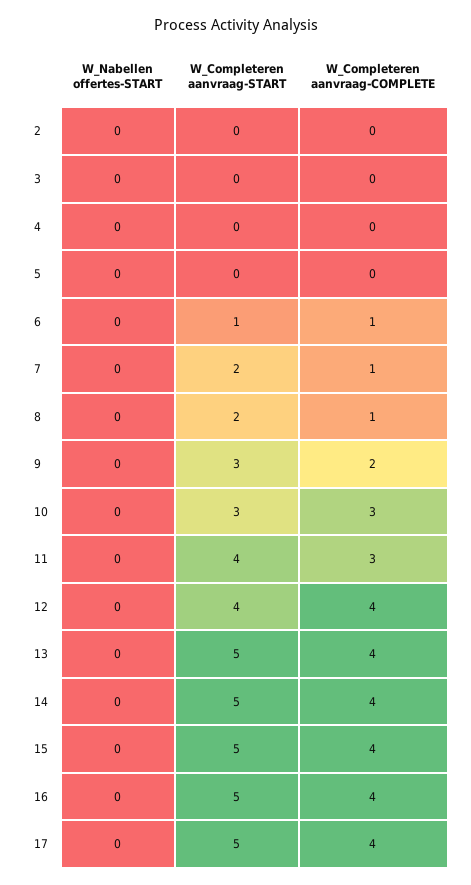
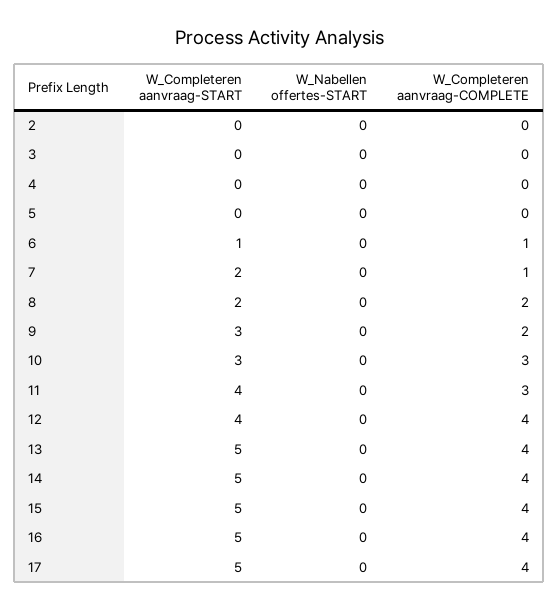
W_Completeren aanvraag-COMPLETE, 8: 1 -> 2

